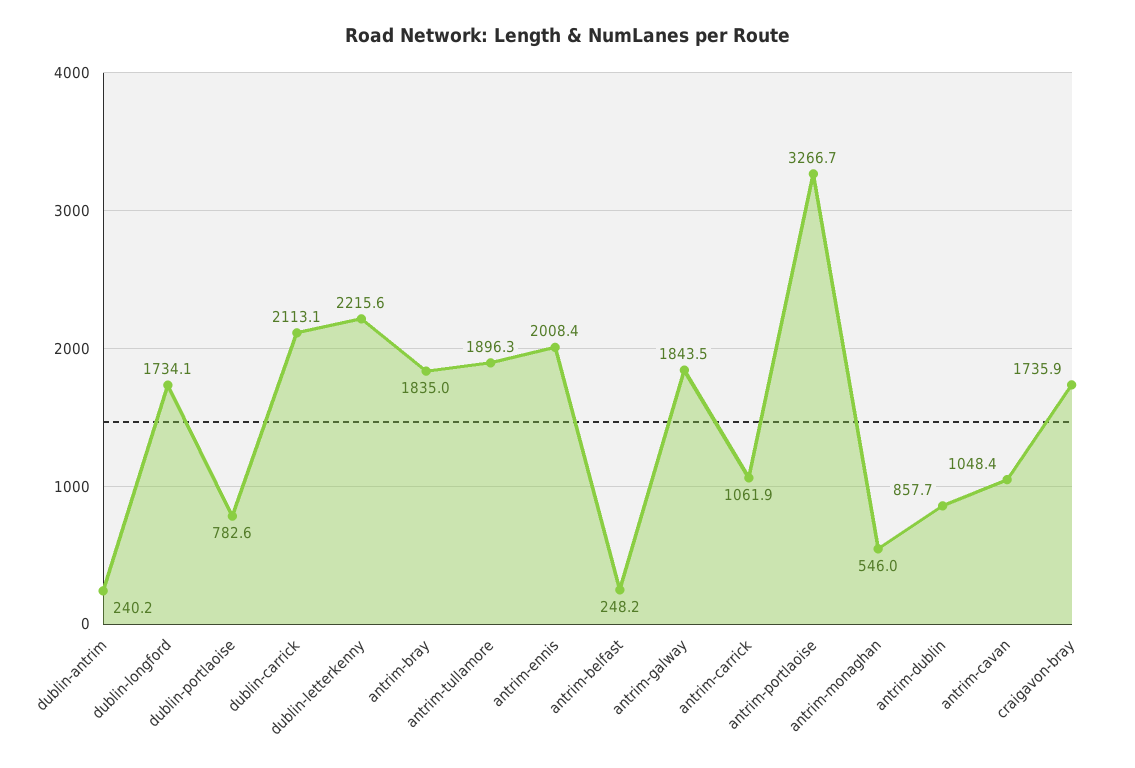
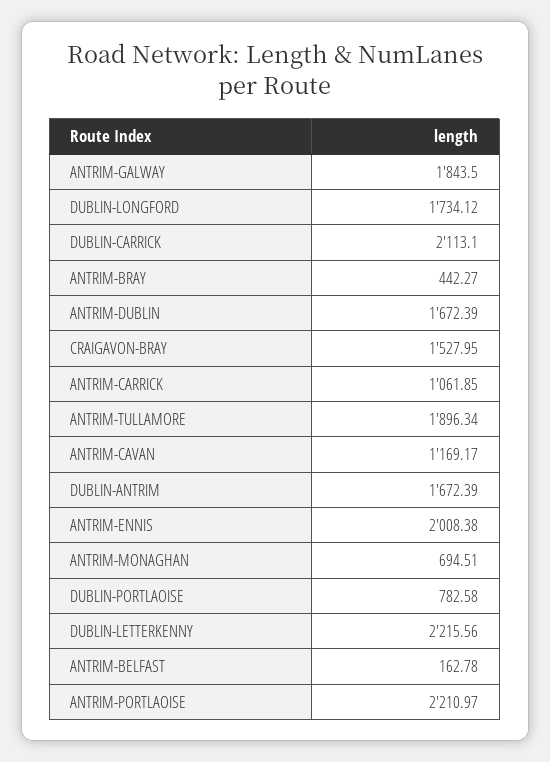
dublin-antrim: 240.2 -> 1672.39
antrim-bray: 1835 -> 442.27
antrim-belfast: 248.2 -> 162.78
antrim-portlaoise: 3266.7 -> 2210.97
antrim-monaghan: 546 -> 694.51
antrim-dublin: 857.7 -> 1672.39
antrim-cavan: 1048.4 -> 1169.17
craigavon-bray: 1735.9 -> 1527.95

